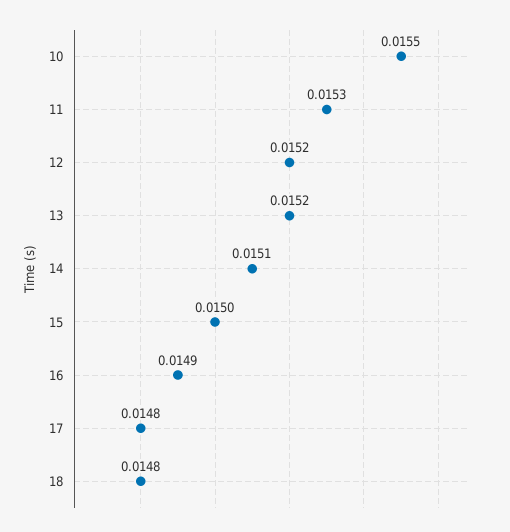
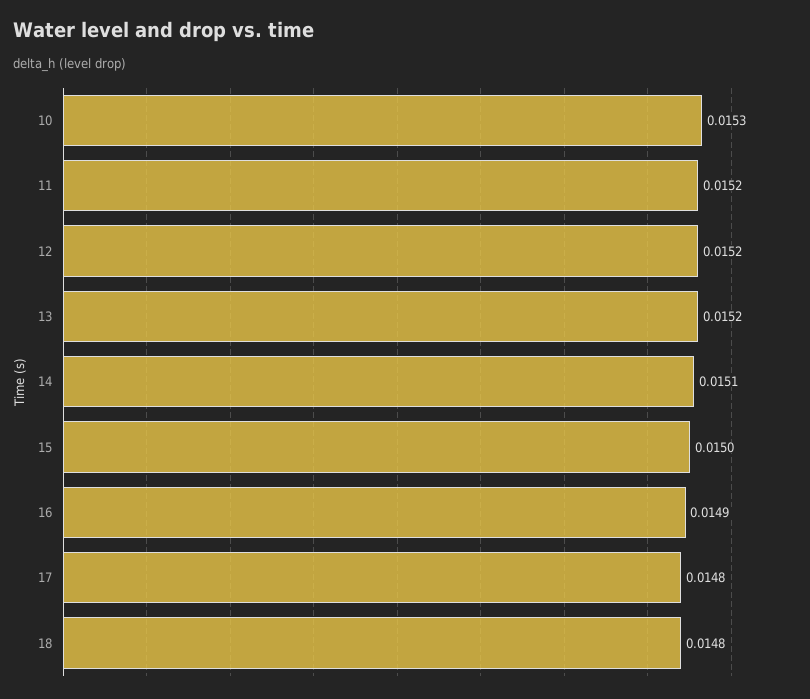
10: 0.0155 -> 0.0153
11: 0.0153 -> 0.0152

